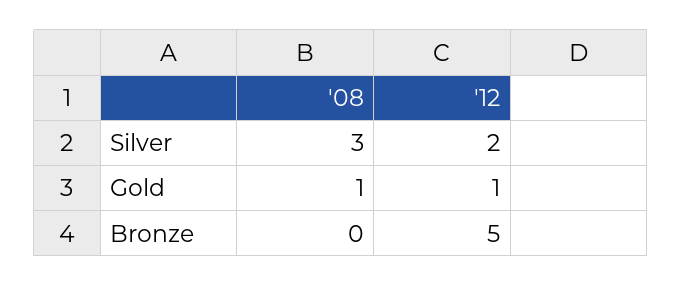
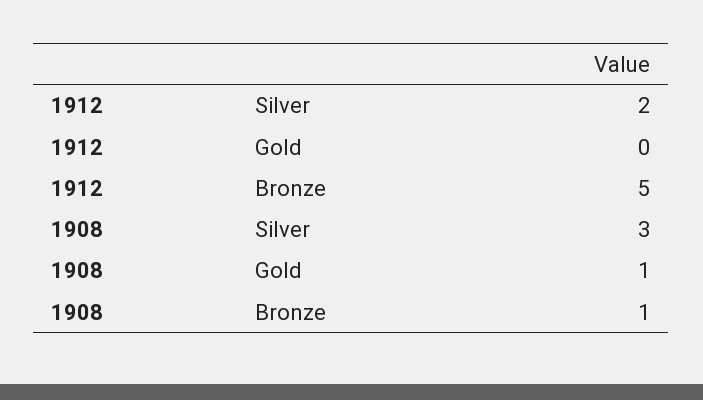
'12, Gold: 1 -> 0
'08, Bronze: 0 -> 1

